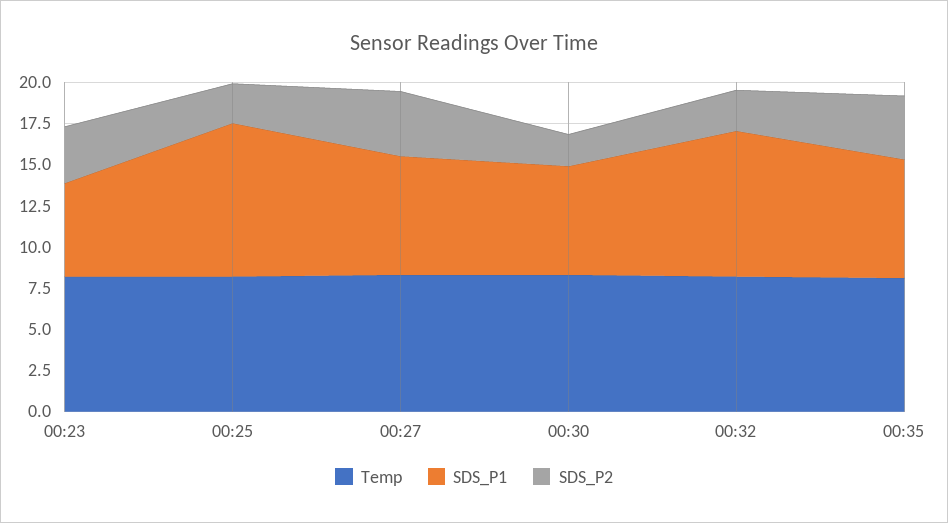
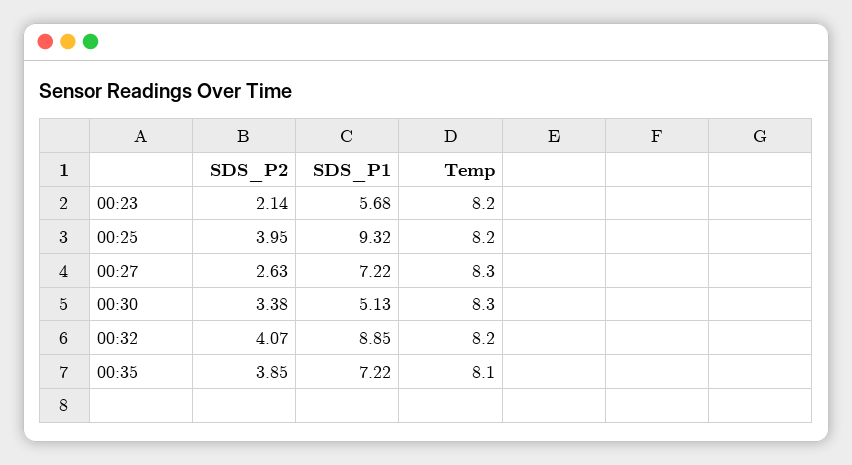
SDS_P2, 00:23: 3.5 -> 2.14
SDS_P2, 00:25: 2.5 -> 3.95
SDS_P2, 00:27: 4 -> 2.63
SDS_P1, 00:30: 6.5 -> 5.13
SDS_P2, 00:30: 2 -> 3.38
SDS_P2, 00:32: 2.5 -> 4.07

